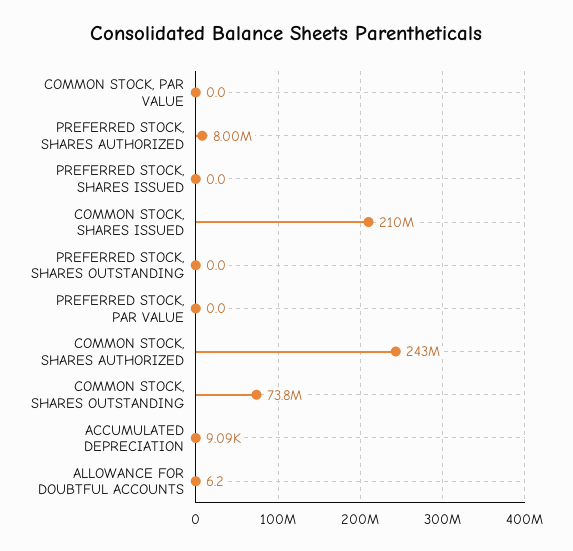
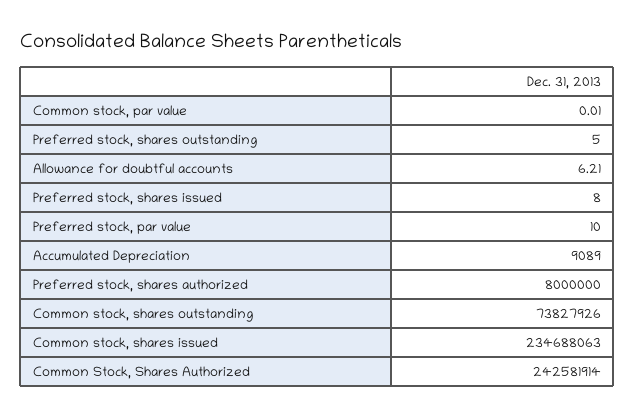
PREFERRED STOCK, SHARES ISSUED: 0 -> 8
COMMON STOCK, SHARES ISSUED: 210000000 -> 234688063
PREFERRED STOCK, SHARES OUTSTANDING: 0 -> 5
PREFERRED STOCK, PAR VALUE: 0 -> 10

